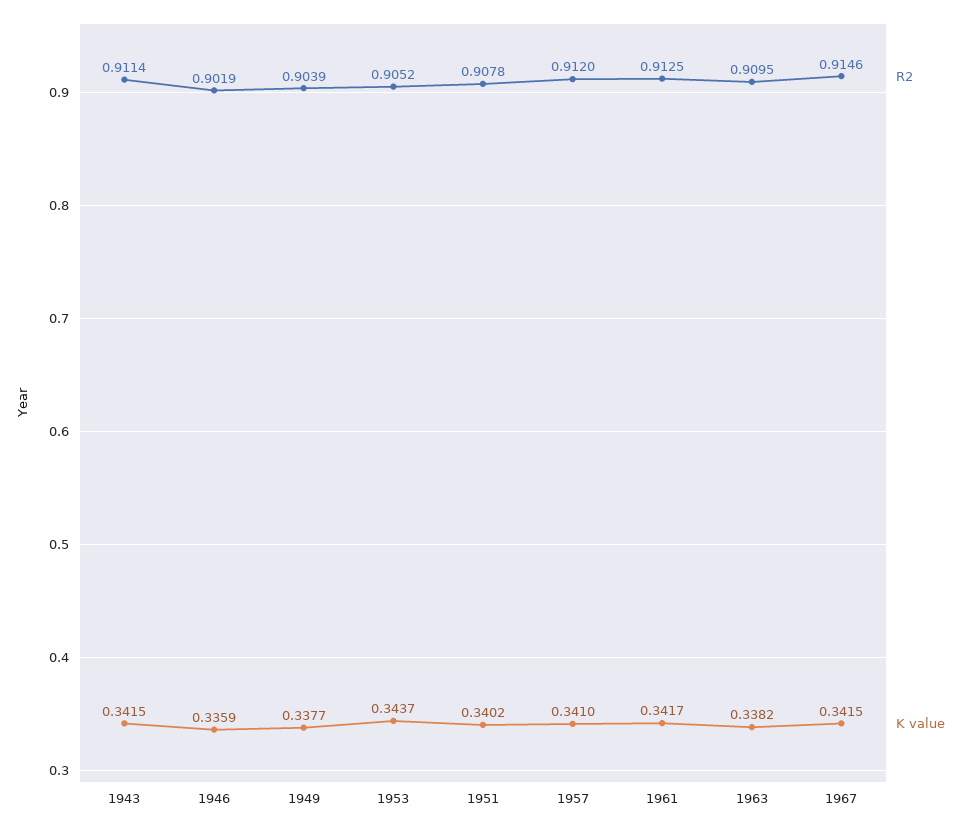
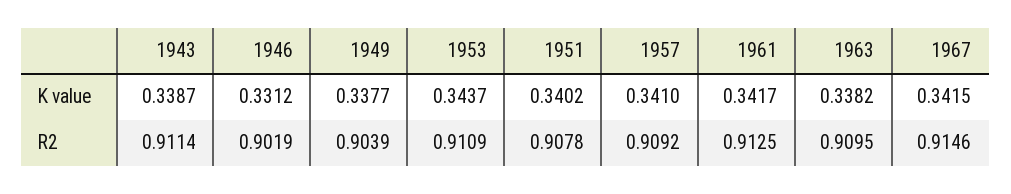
K value, 1943: 0.3415 -> 0.3387
K value, 1946: 0.3359 -> 0.3312
R2, 1953: 0.9052 -> 0.9109
R2, 1957: 0.912 -> 0.9092

